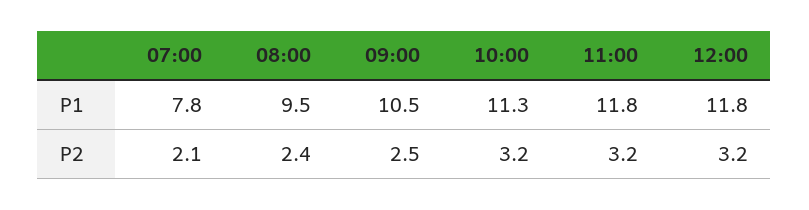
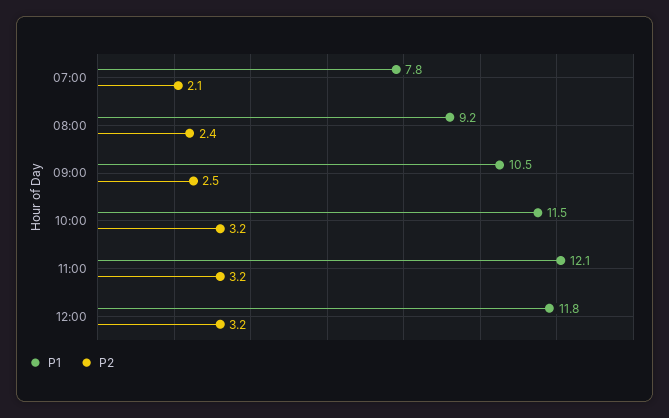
P1, 08:00: 9.5 -> 9.2
P1, 10:00: 11.3 -> 11.5
P1, 11:00: 11.8 -> 12.1

